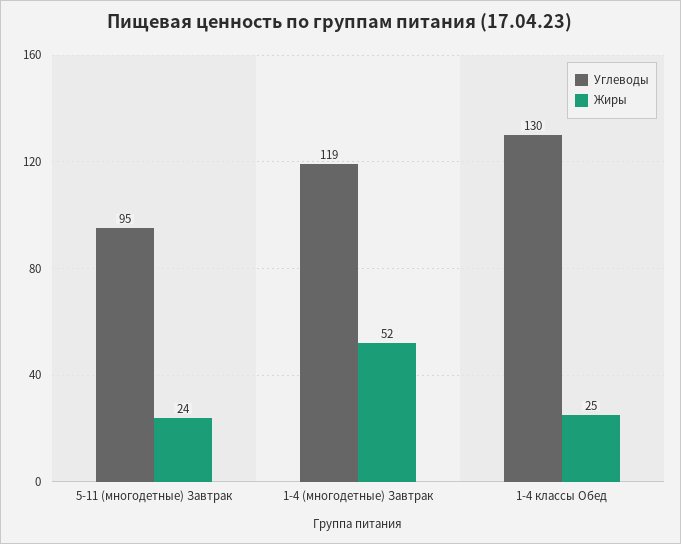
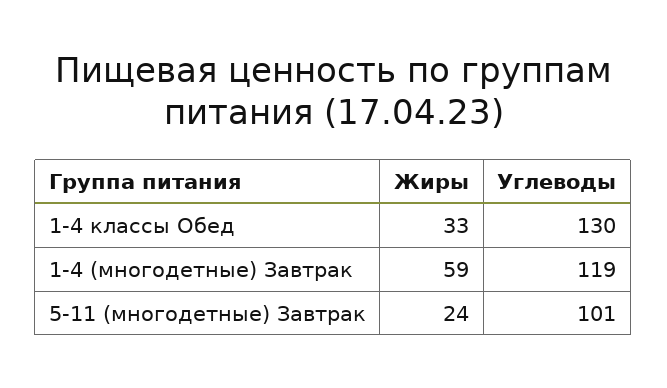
Углеводы, 5-11 (многодетные) Завтрак: 95 -> 101
Жиры, 1-4 (многодетные) Завтрак: 52 -> 59
Жиры, 1-4 классы Обед: 25 -> 33

